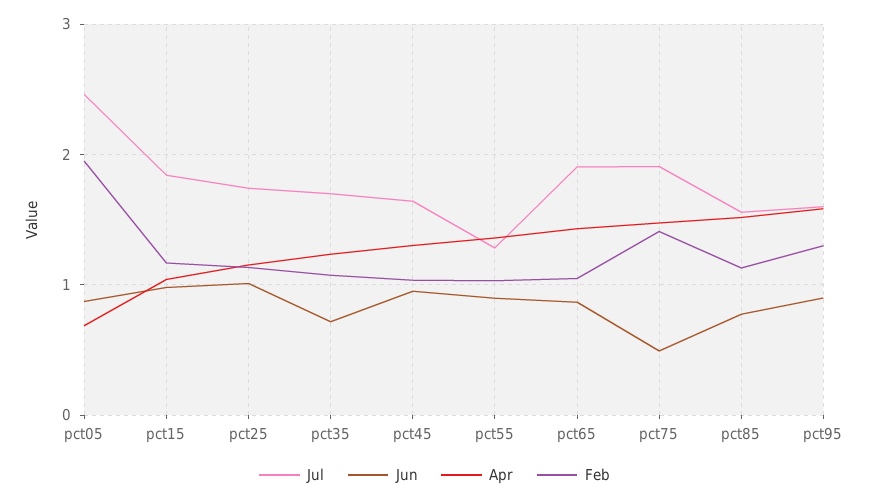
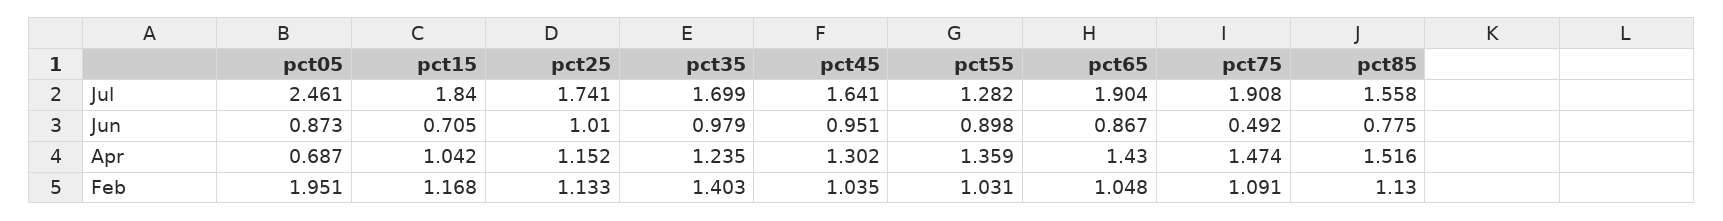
Jun, pct15: 1 -> 0.705
Jun, pct35: 0.7 -> 0.979
Feb, pct35: 1.1 -> 1.403
Feb, pct75: 1.4 -> 1.091
Jul, pct95: 1.6 -> none
Jun, pct95: 0.9 -> none
Apr, pct95: 1.6 -> none
Feb, pct95: 1.3 -> none

